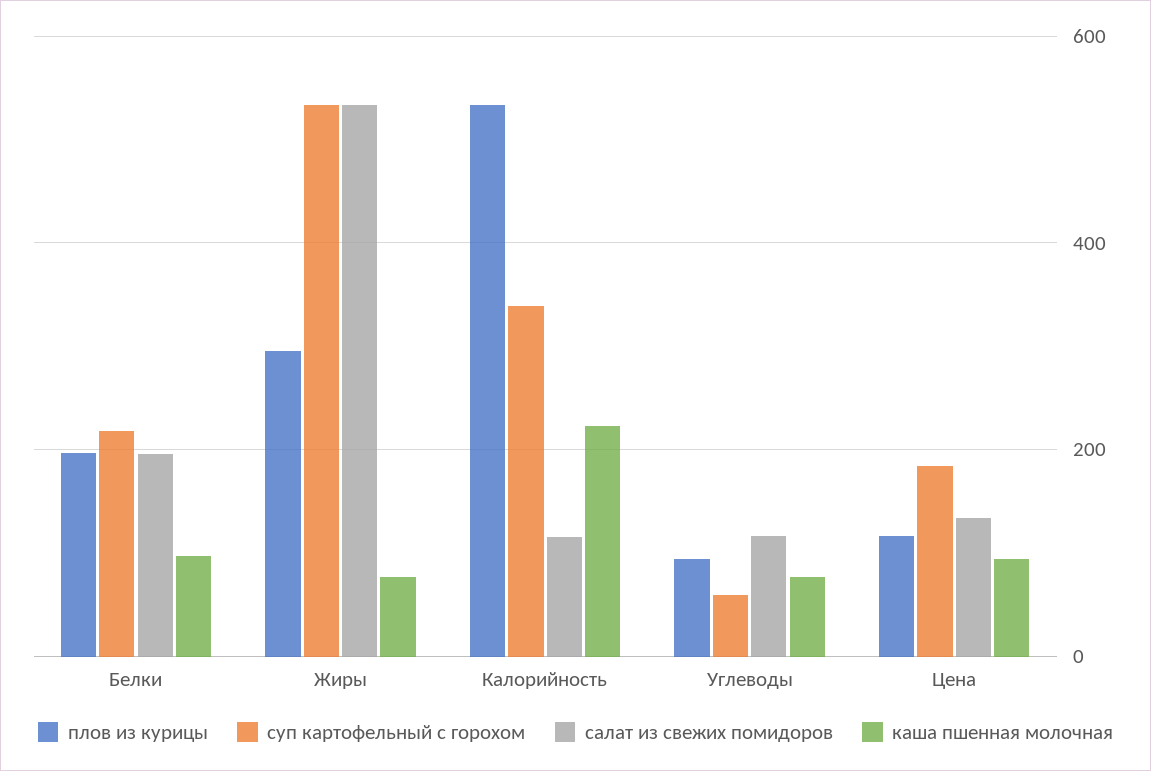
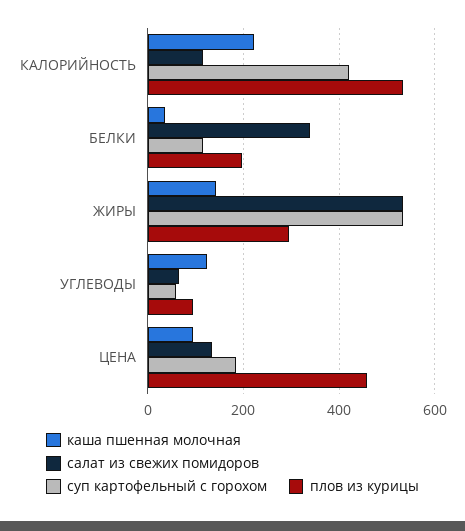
суп картофельный с горохом, Белки: 220 -> 120
салат из свежих помидоров, Белки: 200 -> 340
каша пшенная молочная, Белки: 100 -> 40
каша пшенная молочная, Жиры: 80 -> 140
суп картофельный с горохом, Калорийность: 340 -> 420
салат из свежих помидоров, Углеводы: 120 -> 60
каша пшенная молочная, Углеводы: 80 -> 120
плов из курицы, Цена: 120 -> 460

